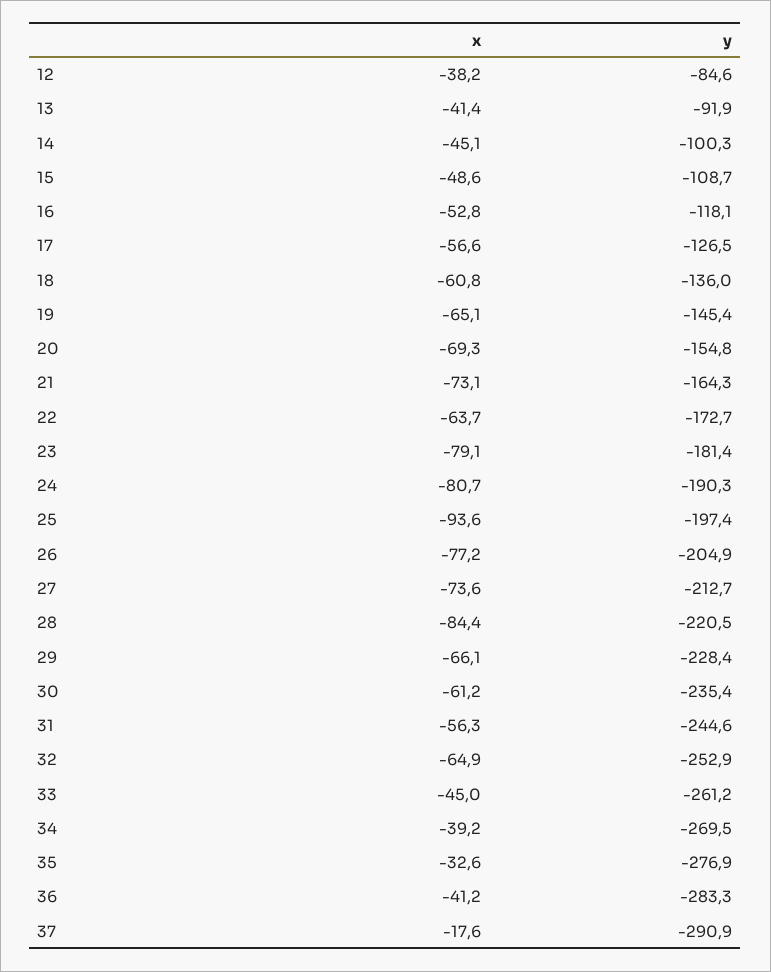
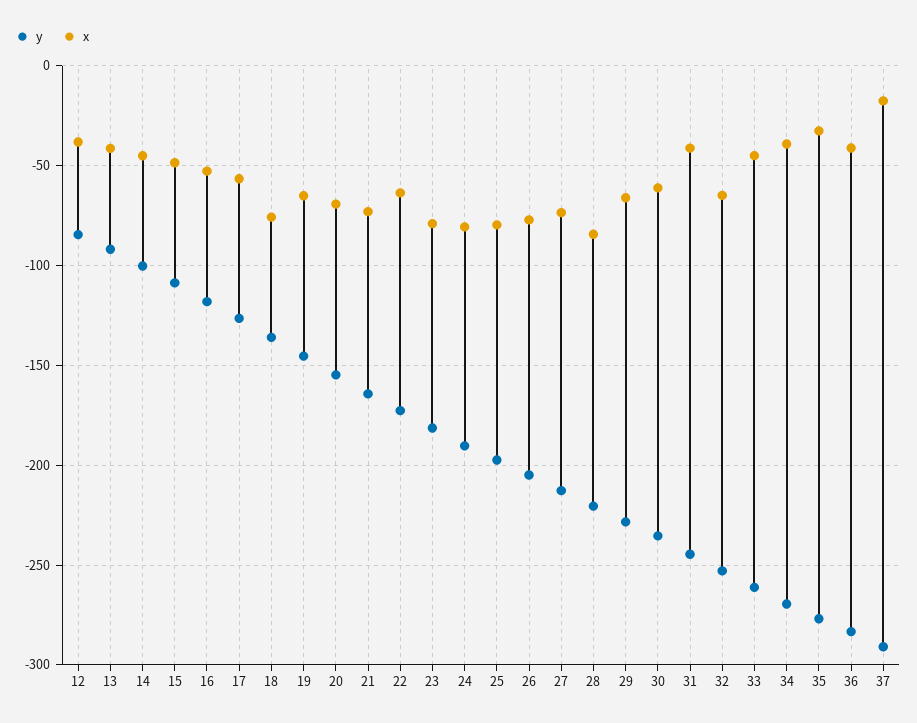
x, 18: -60.8 -> -75
x, 25: -93.6 -> -80
x, 31: -56.3 -> -40

